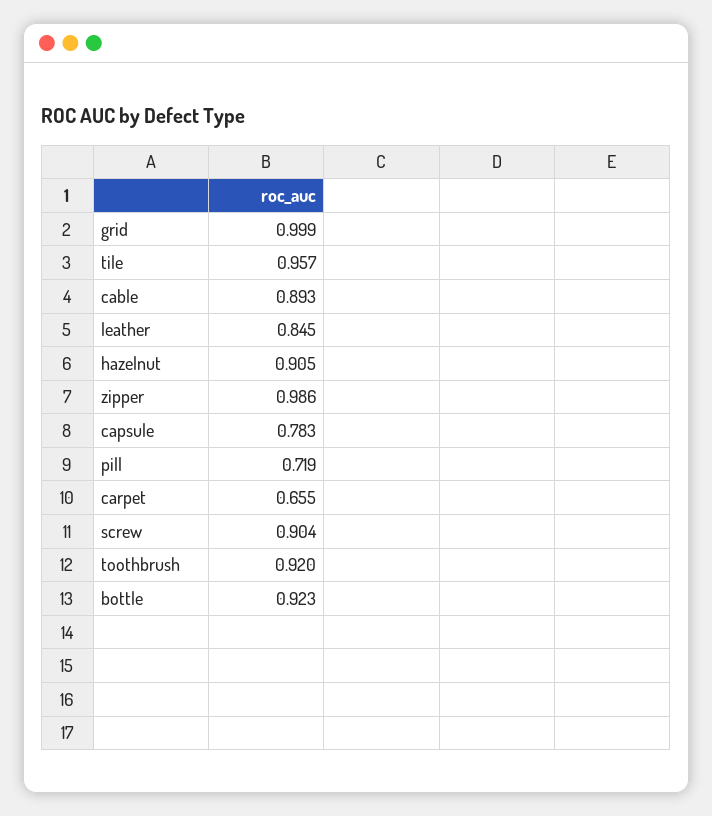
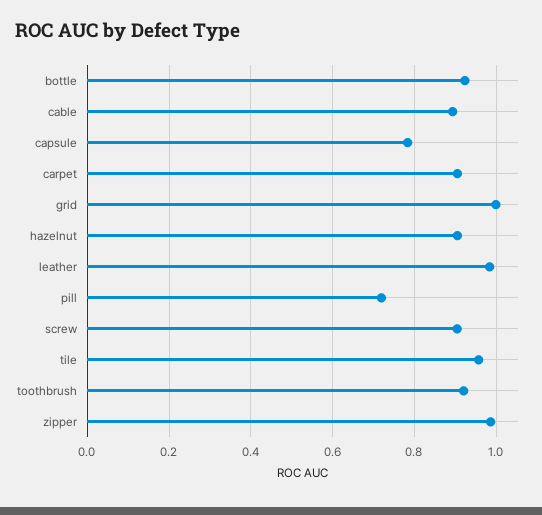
leather: 0.845 -> 0.98
carpet: 0.655 -> 0.9

